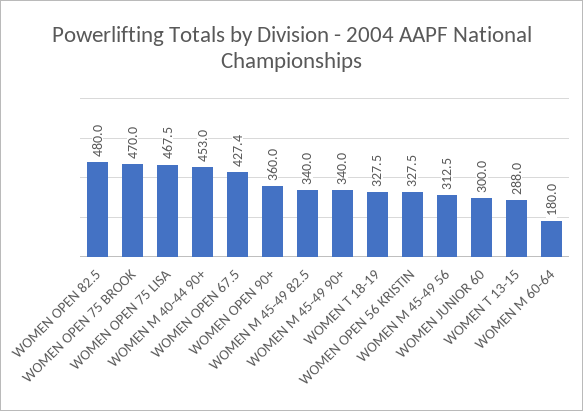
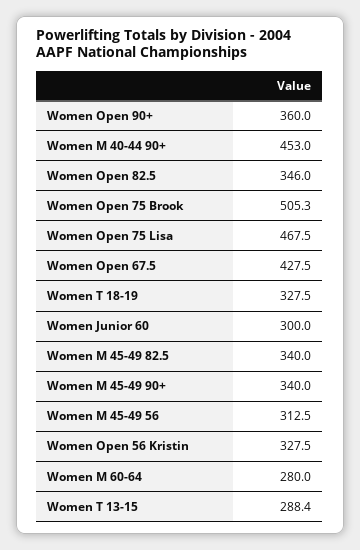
WOMEN OPEN 82.5: 480 -> 346
WOMEN OPEN 75 BROOK: 470 -> 505.3
WOMEN OPEN 67.5: 427.4 -> 427.5
WOMEN T 13-15: 288 -> 288.4
WOMEN M 60-64: 180 -> 280

